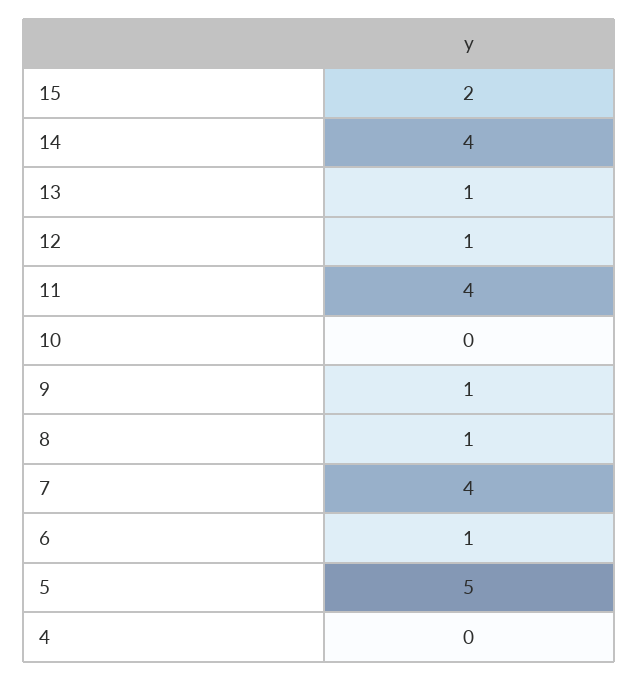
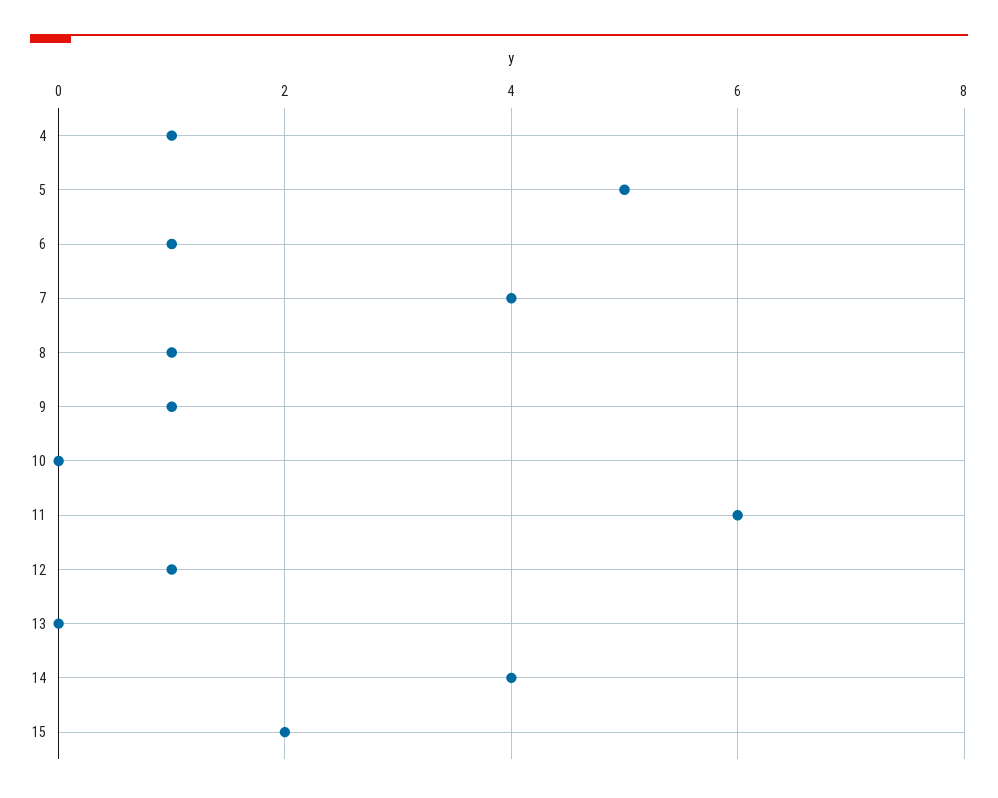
13: 1 -> 0
11: 4 -> 6
4: 0 -> 1

